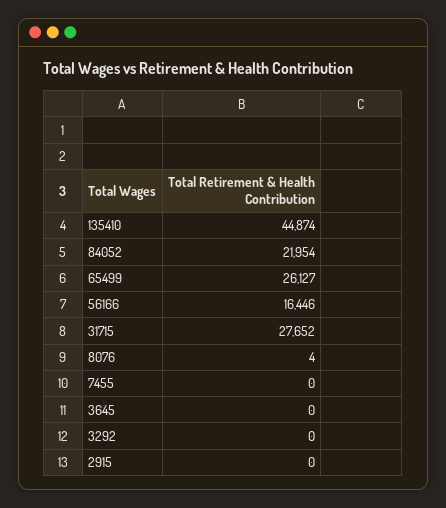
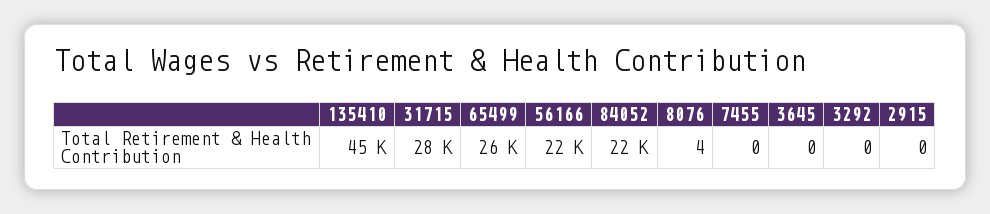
56166: 16446 -> 22000

